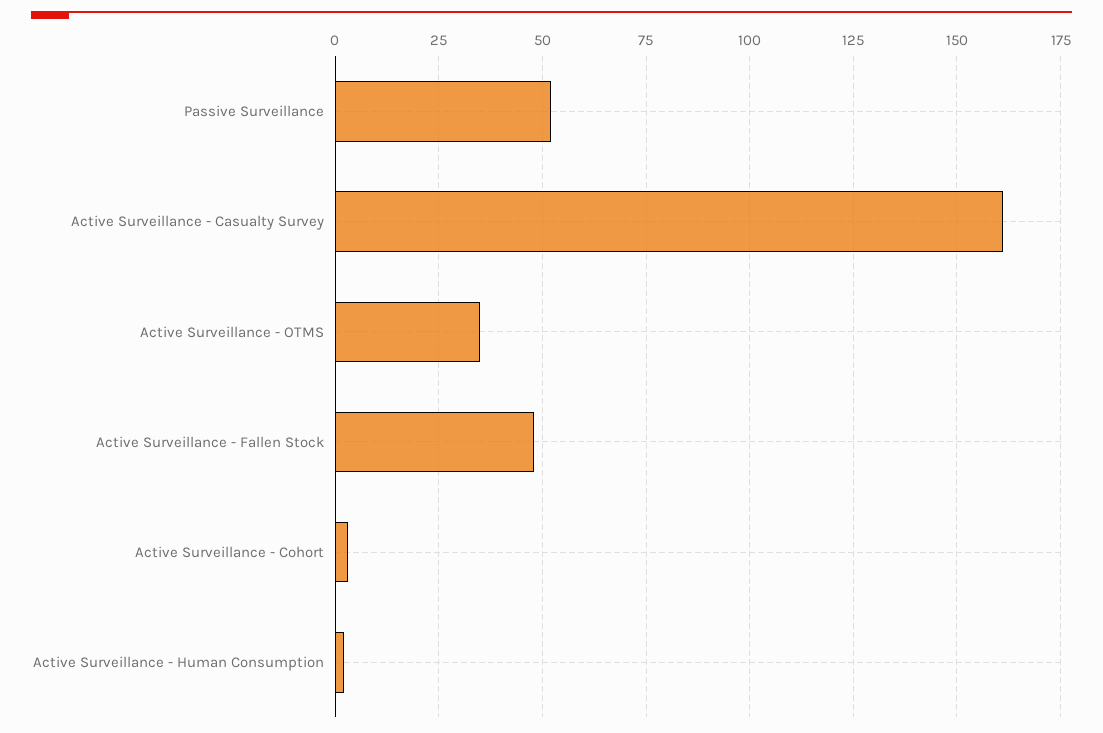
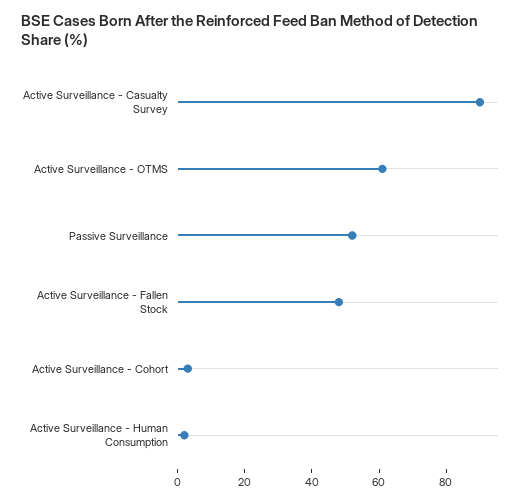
Active Surveillance - Casualty Survey: 160 -> 90
Active Surveillance - OTMS: 35 -> 60

